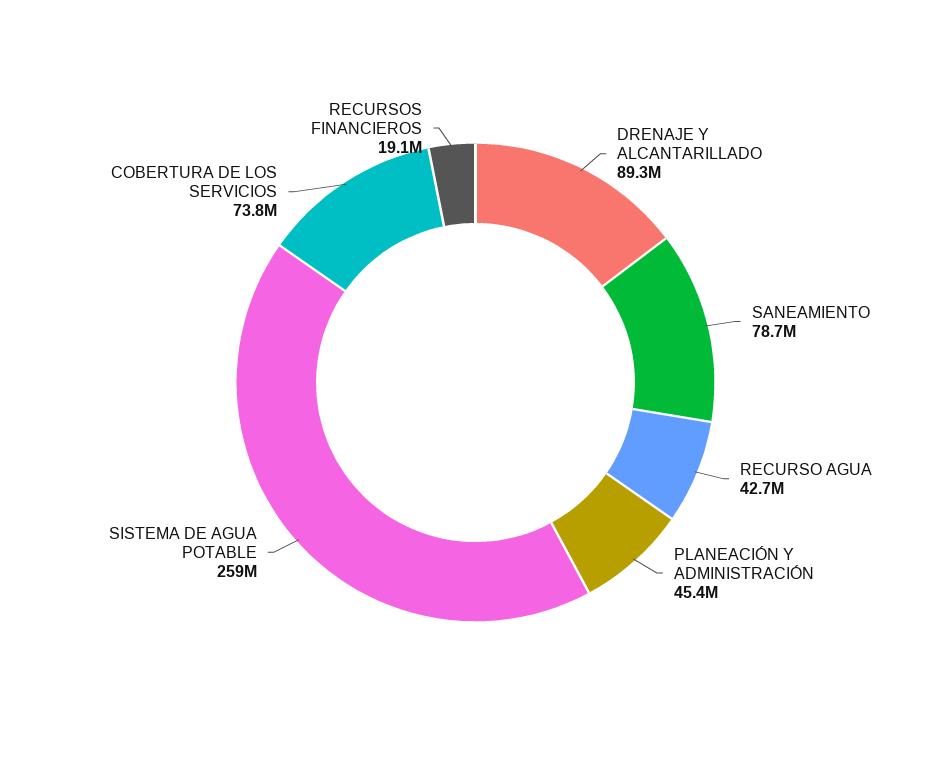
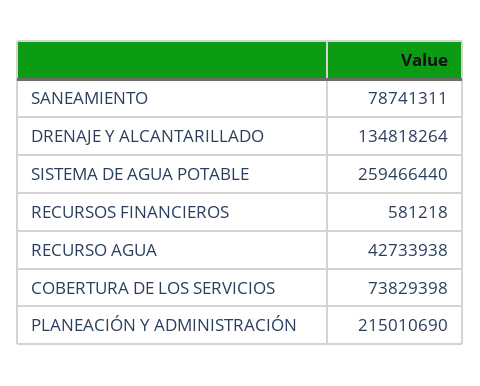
DRENAJE Y ALCANTARILLADO: 89300000 -> 134818264
PLANEACIÓN Y ADMINISTRACIÓN: 45400000 -> 215010690
RECURSOS FINANCIEROS: 19100000 -> 581218

